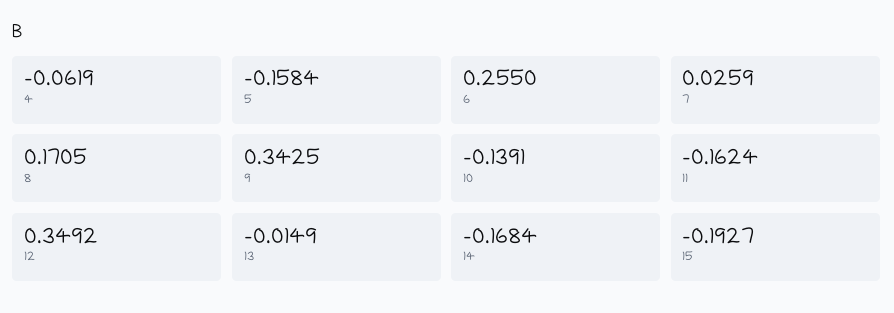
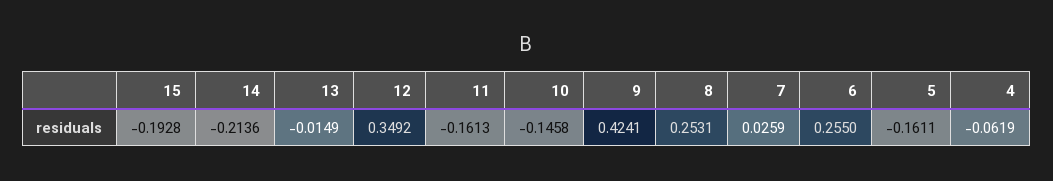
5: -0.1584 -> -0.1611
8: 0.1705 -> 0.2531
9: 0.3425 -> 0.4241
10: -0.1391 -> -0.1458
11: -0.1624 -> -0.1613
14: -0.1684 -> -0.2136
15: -0.1927 -> -0.1928

